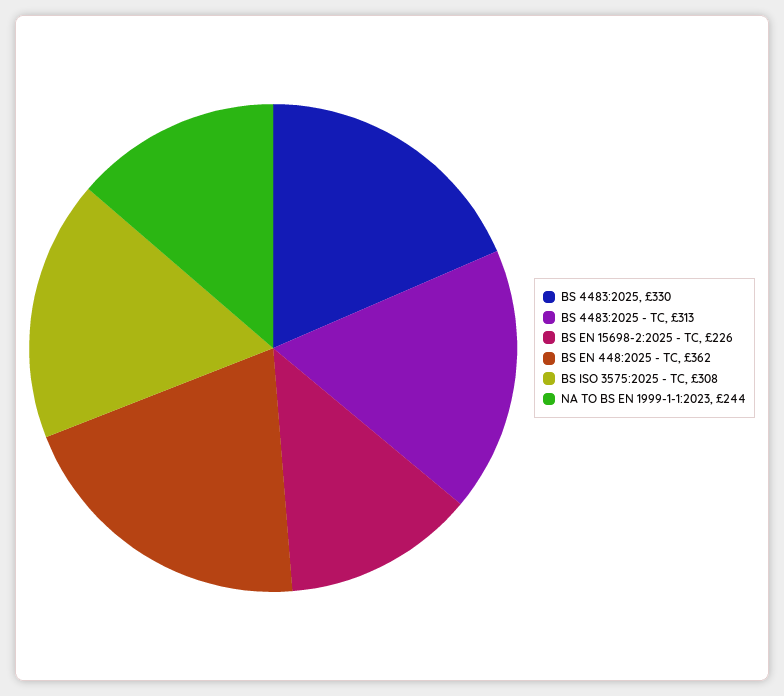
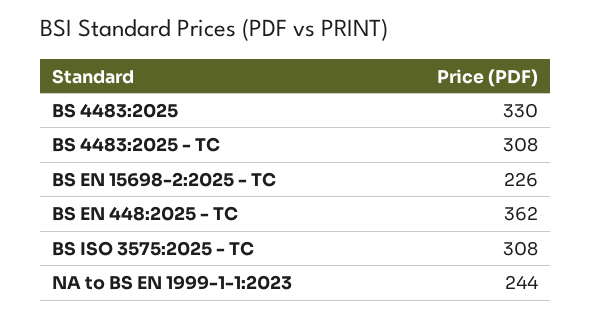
BS 4483:2025 - TC: 313 -> 308

